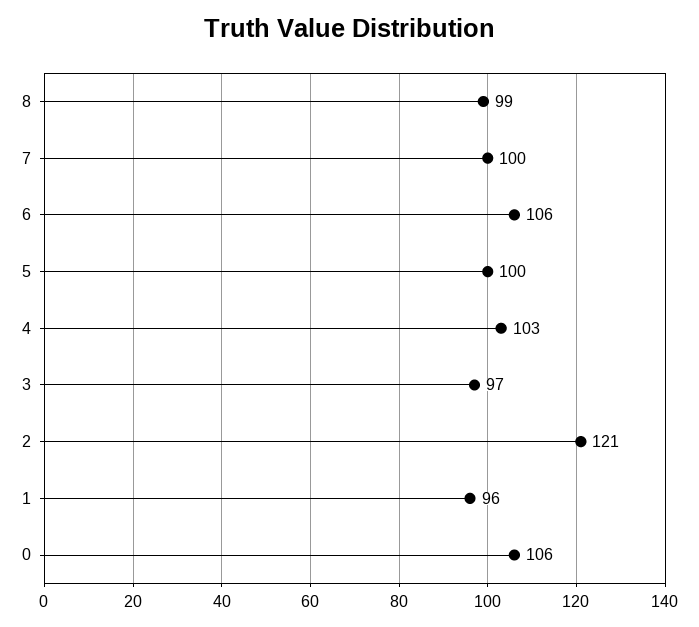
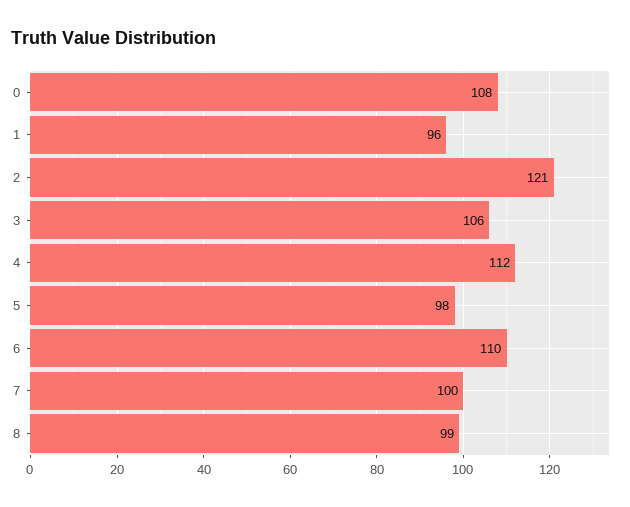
6: 106 -> 110
5: 100 -> 98
4: 103 -> 112
3: 97 -> 106
0: 106 -> 108

